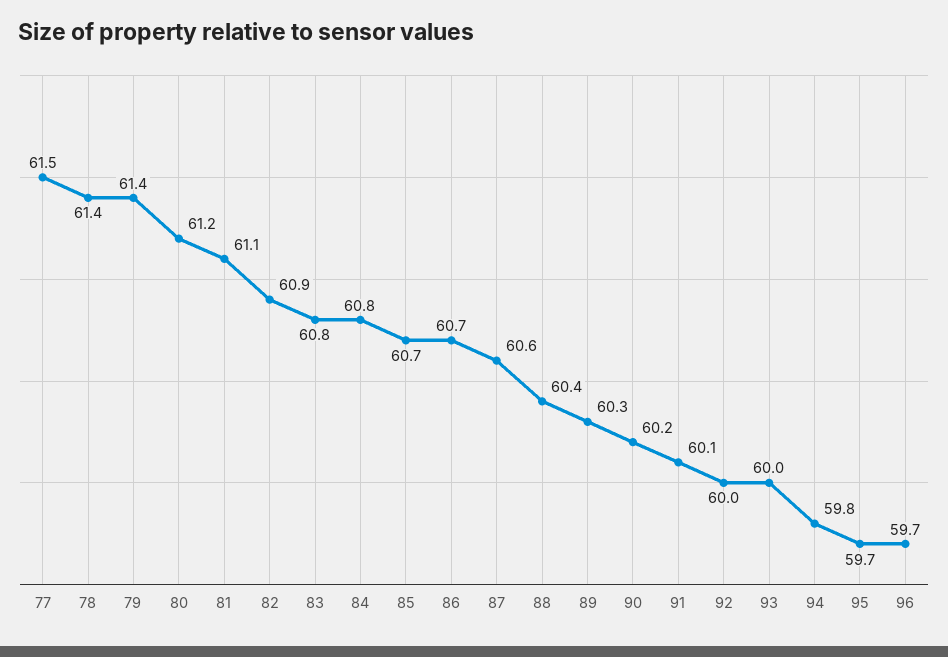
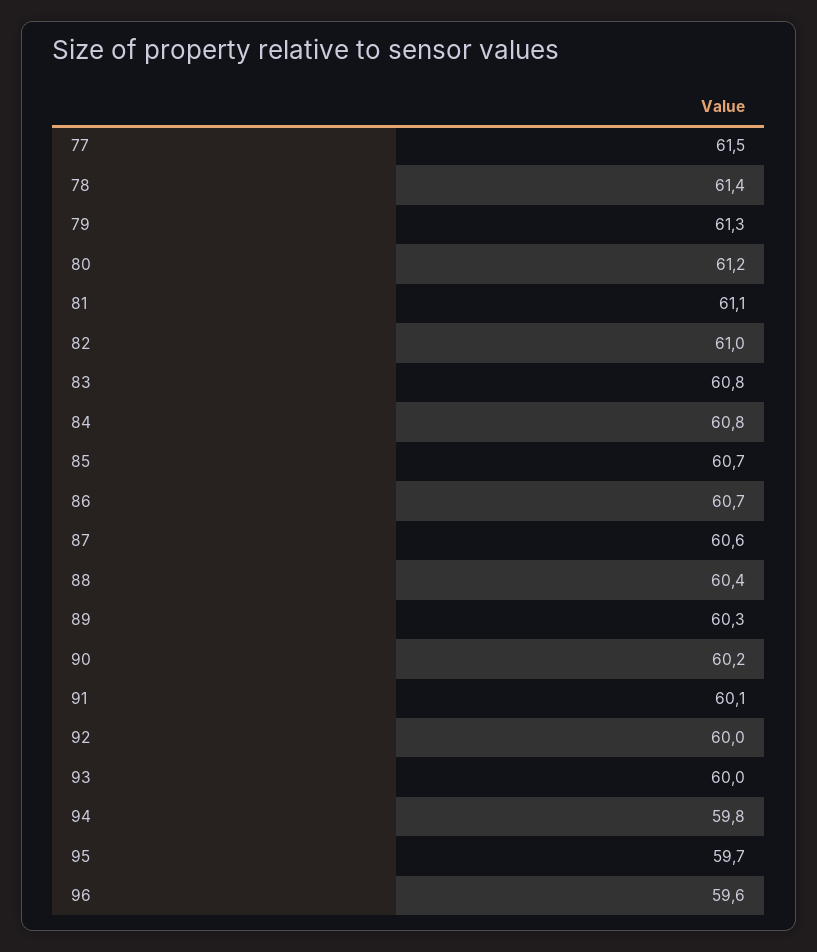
79: 61.4 -> 61.3
82: 60.9 -> 61
96: 59.7 -> 59.6

